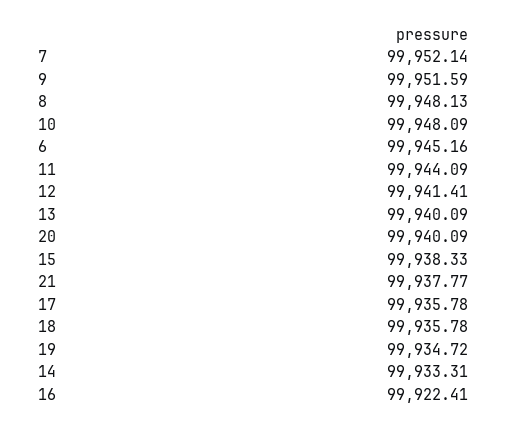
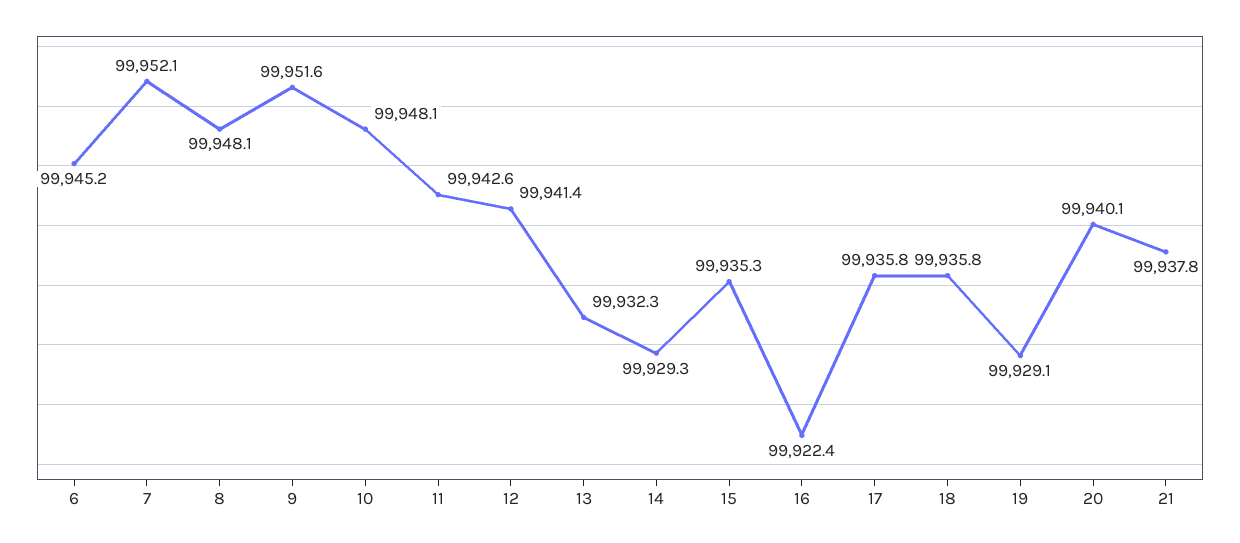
11: 99944.09 -> 99942.6
13: 99940.09 -> 99932.3
15: 99938.33 -> 99935.3
19: 99934.72 -> 99929.1
14: 99933.31 -> 99929.3

